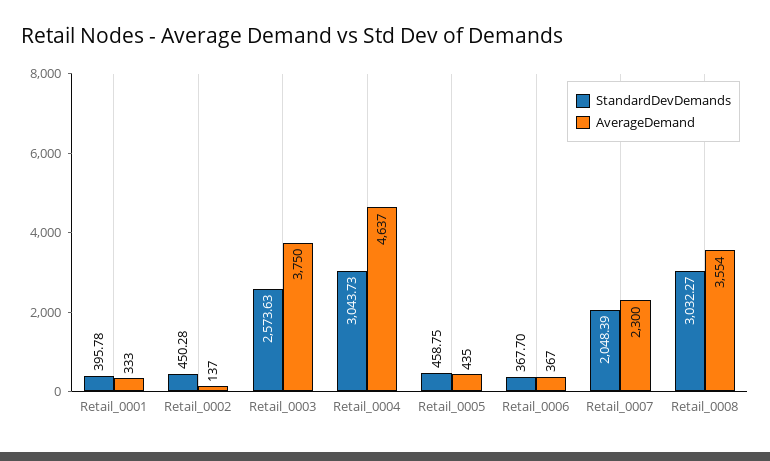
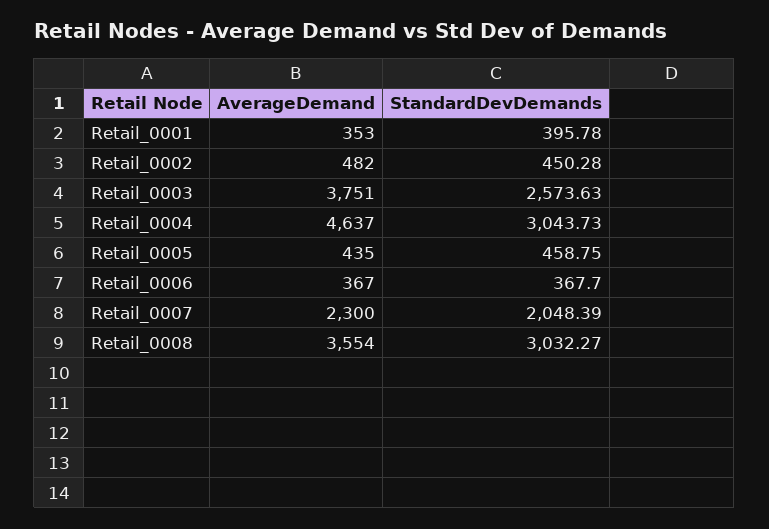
AverageDemand, Retail_0001: 333 -> 353
AverageDemand, Retail_0002: 137 -> 482
AverageDemand, Retail_0003: 3750 -> 3751

